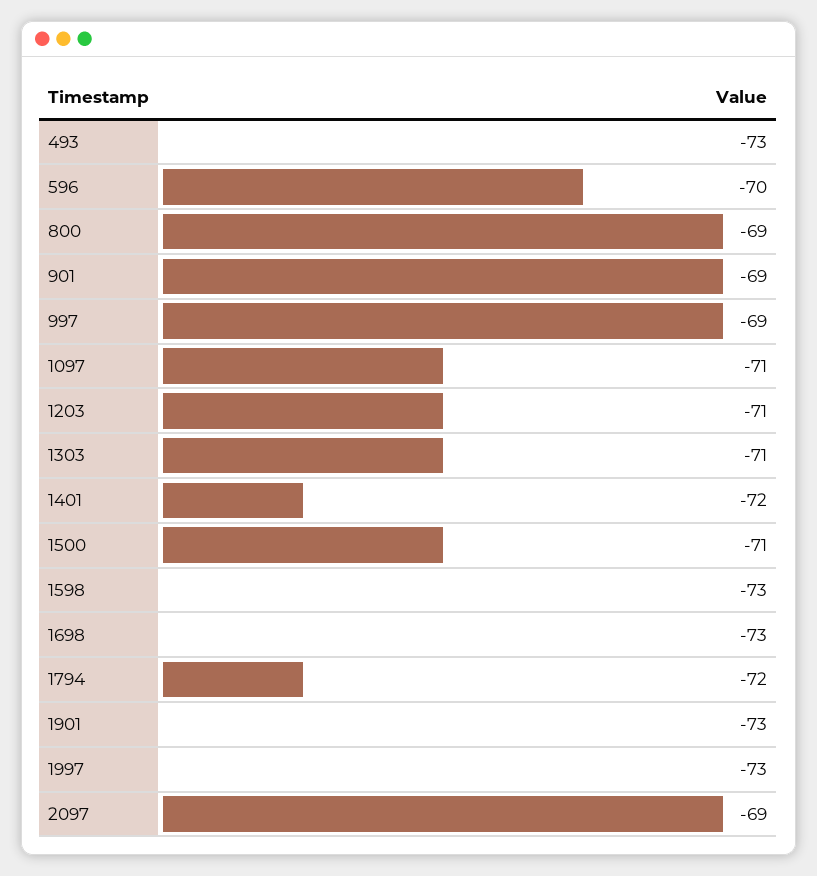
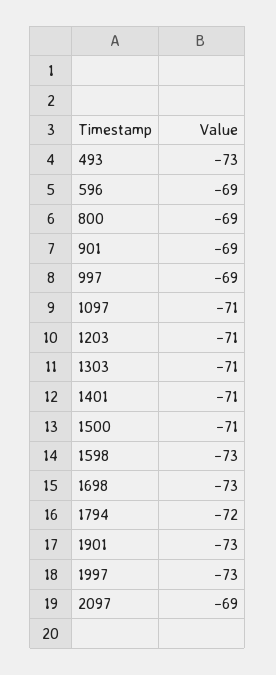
596: -70 -> -69
1401: -72 -> -71

